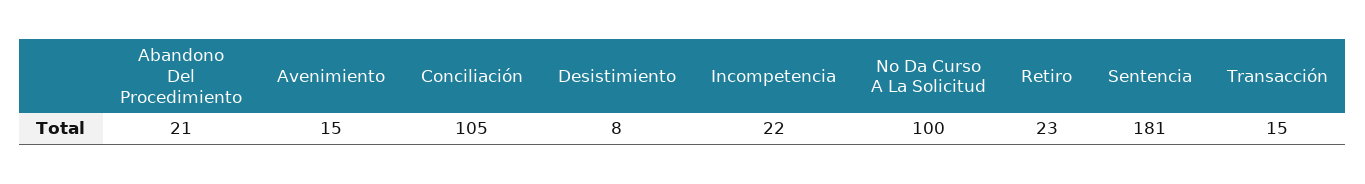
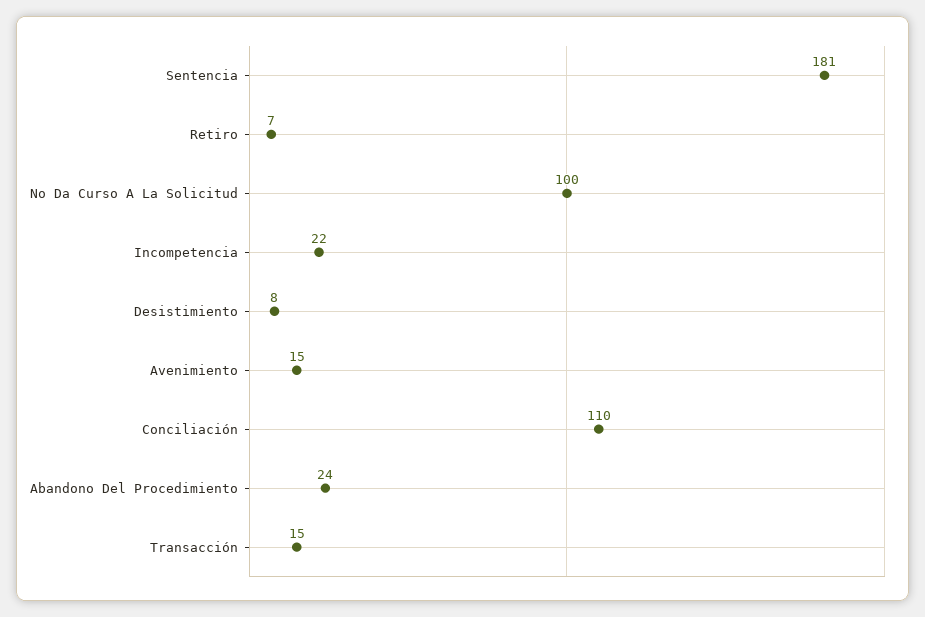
Abandono Del Procedimiento: 21 -> 24
Conciliación: 105 -> 110
Retiro: 23 -> 7

